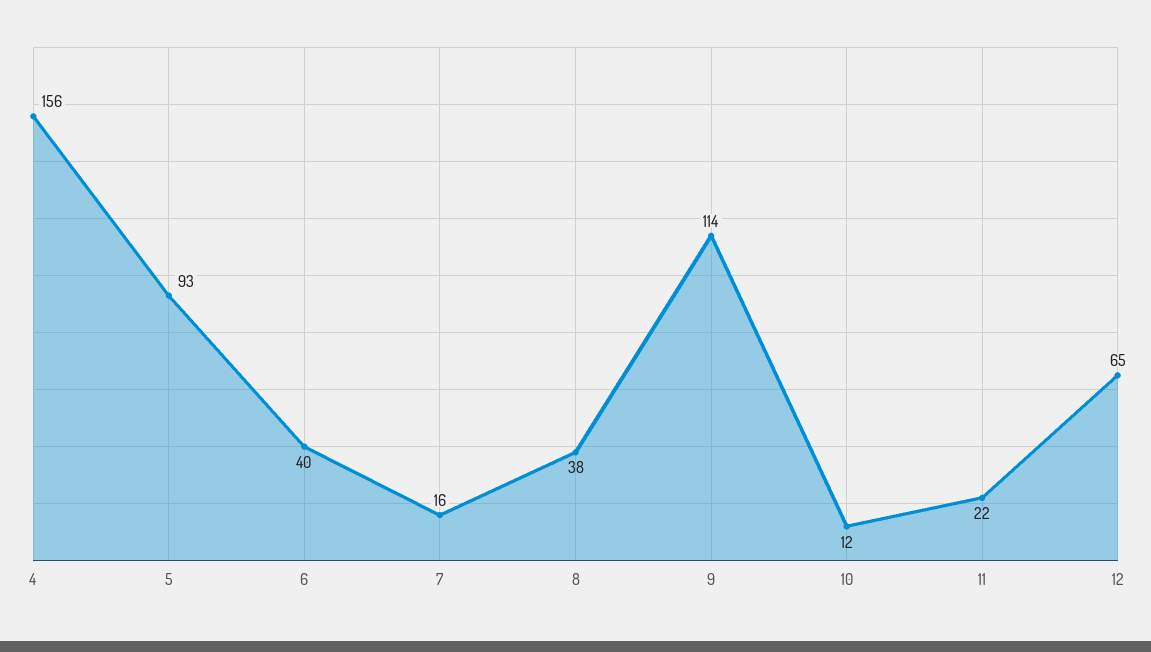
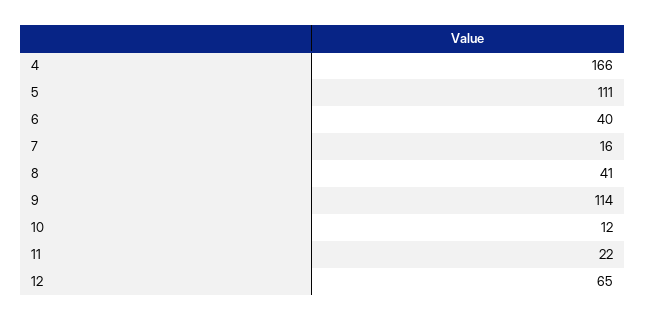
4: 156 -> 166
5: 93 -> 111
8: 38 -> 41

